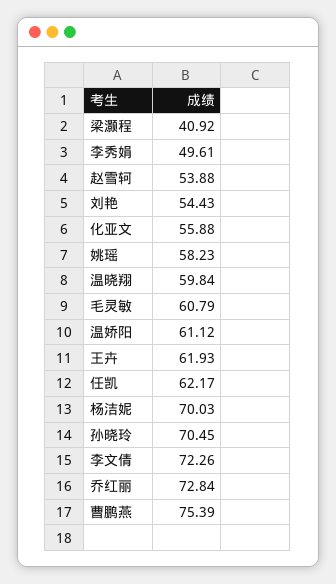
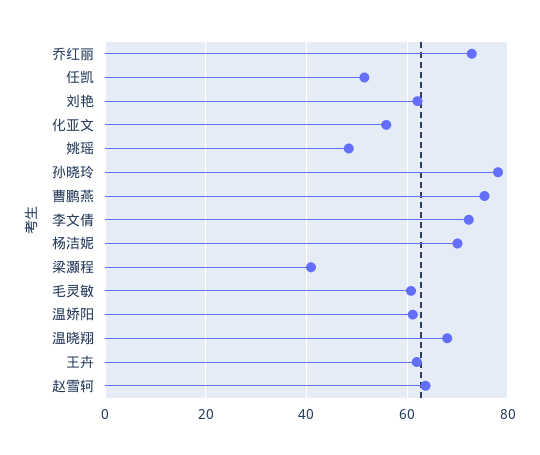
李秀娟: 49.61 -> none
赵雪轲: 53.88 -> 64
刘艳: 54.43 -> 62
姚瑶: 58.23 -> 48
温晓翔: 59.84 -> 68
任凯: 62.17 -> 52
孙晓玲: 70.45 -> 78

